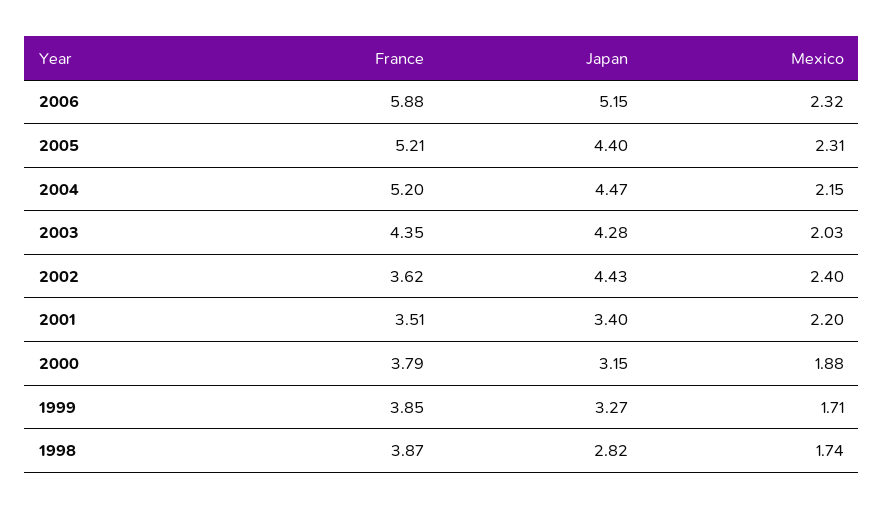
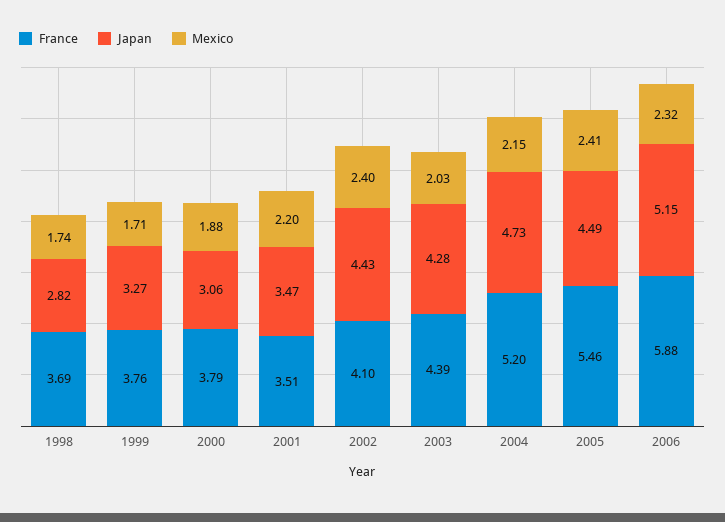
France, 2005: 5.21 -> 5.46
Japan, 2005: 4.4 -> 4.49
Mexico, 2005: 2.31 -> 2.41
Japan, 2004: 4.47 -> 4.73
France, 2003: 4.35 -> 4.39
France, 2002: 3.62 -> 4.1
Japan, 2001: 3.4 -> 3.47
Japan, 2000: 3.15 -> 3.06
France, 1999: 3.85 -> 3.76
France, 1998: 3.87 -> 3.69

